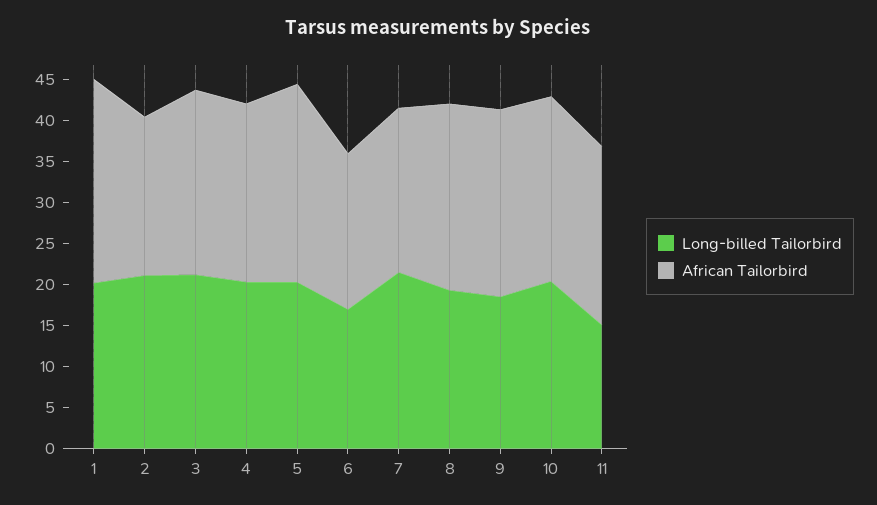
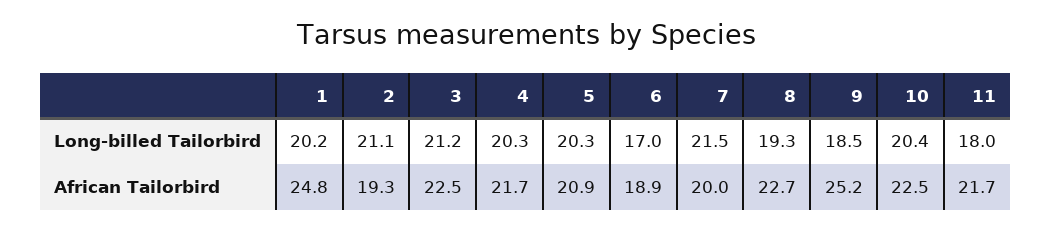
African Tailorbird, 5: 24 -> 20.9
African Tailorbird, 9: 23 -> 25.2
Long-billed Tailorbird, 11: 15 -> 18

